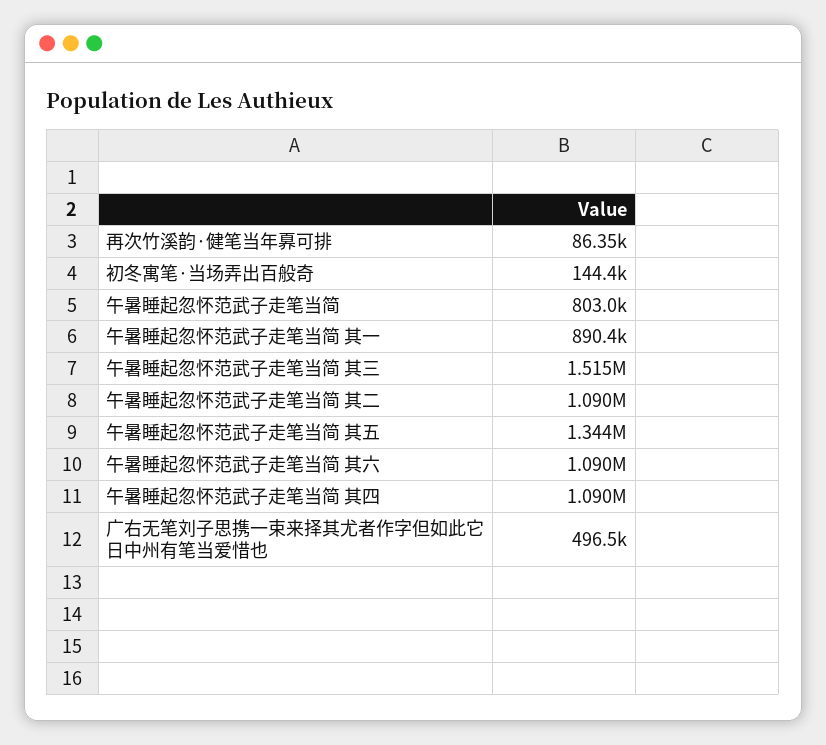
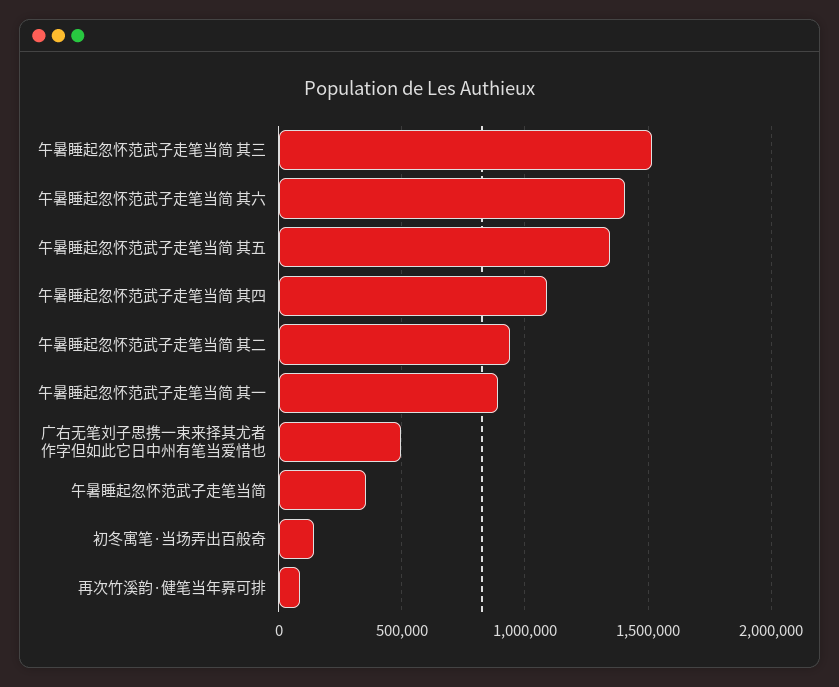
午暑睡起忽怀范武子走笔当简: 803000 -> 350000
午暑睡起忽怀范武子走笔当简 其二: 1090000 -> 950000
午暑睡起忽怀范武子走笔当简 其六: 1090000 -> 1400000

